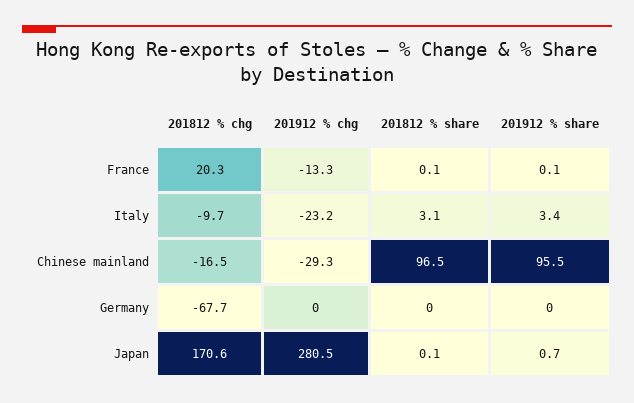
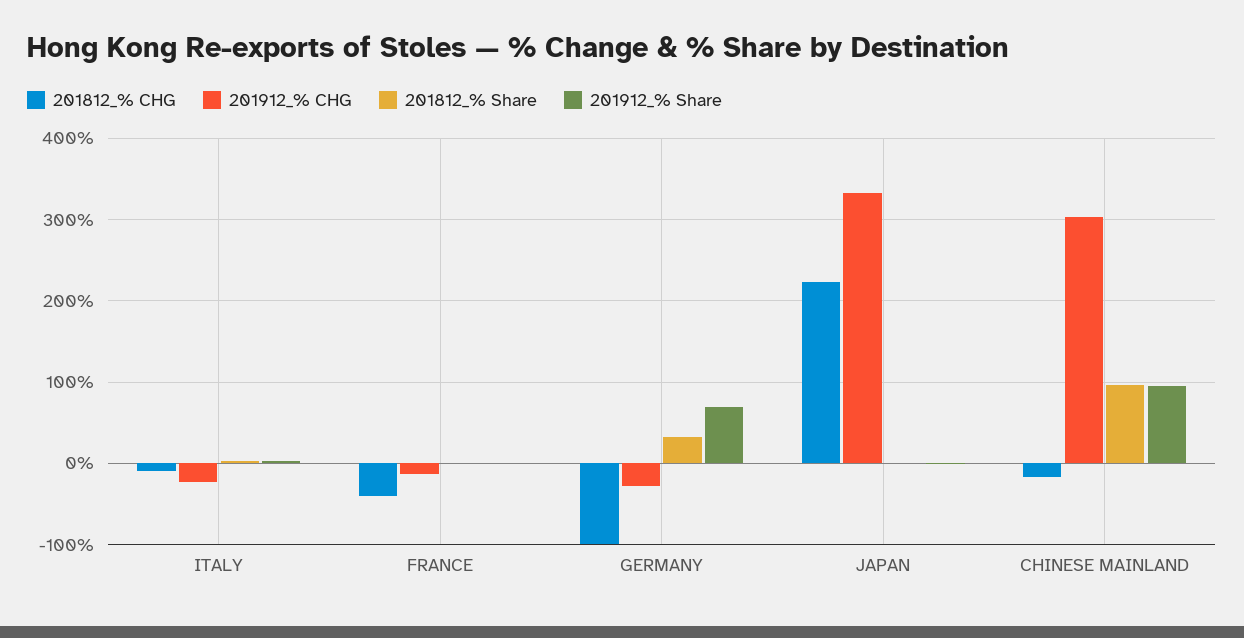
201812 % chg, France: 20.3 -> -40
201912 % chg, Chinese mainland: -29.3 -> 300
201812 % chg, Germany: -67.7 -> -100
201912 % chg, Germany: 0 -> -30
201812 % share, Germany: 0 -> 30
201912 % share, Germany: 0 -> 70
201812 % chg, Japan: 170.6 -> 220
201912 % chg, Japan: 280.5 -> 330

